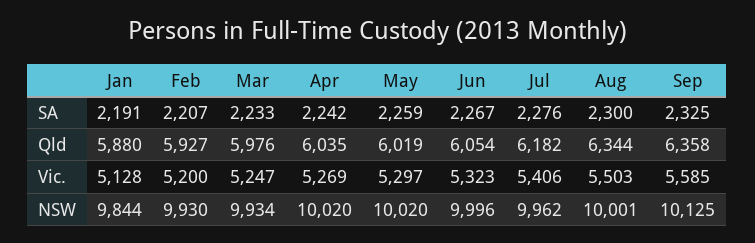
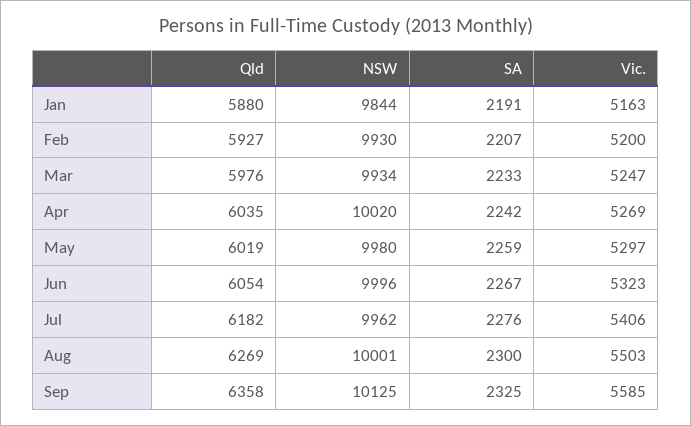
Aug, Qld: 6344 -> 6269
Jan, Vic.: 5128 -> 5163
May, NSW: 10020 -> 9980

